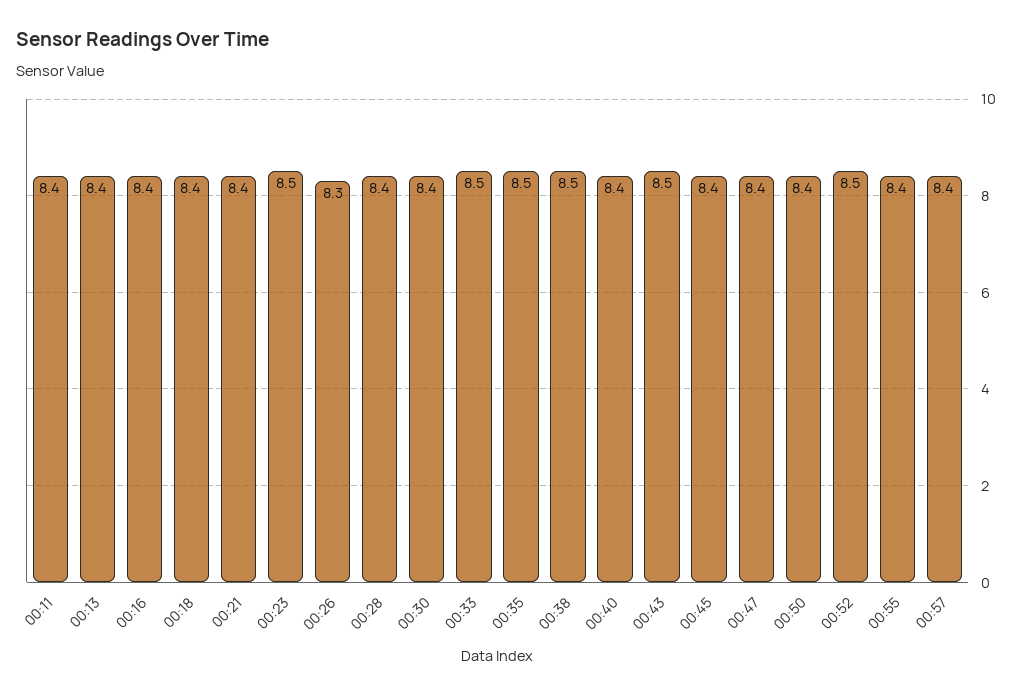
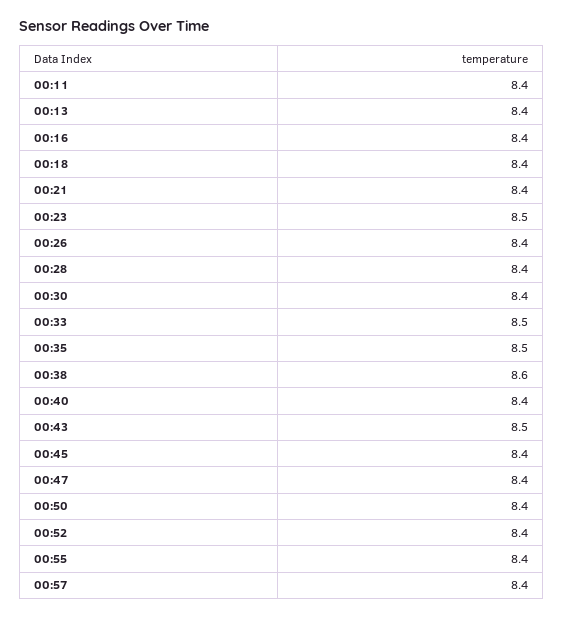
00:26: 8.3 -> 8.4
00:38: 8.5 -> 8.6
00:52: 8.5 -> 8.4

